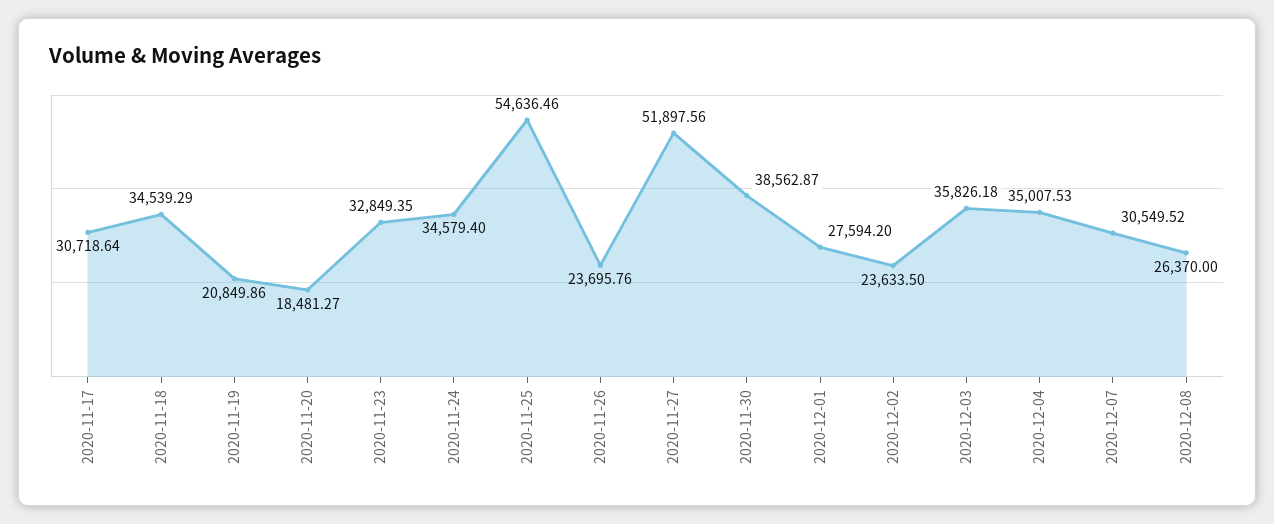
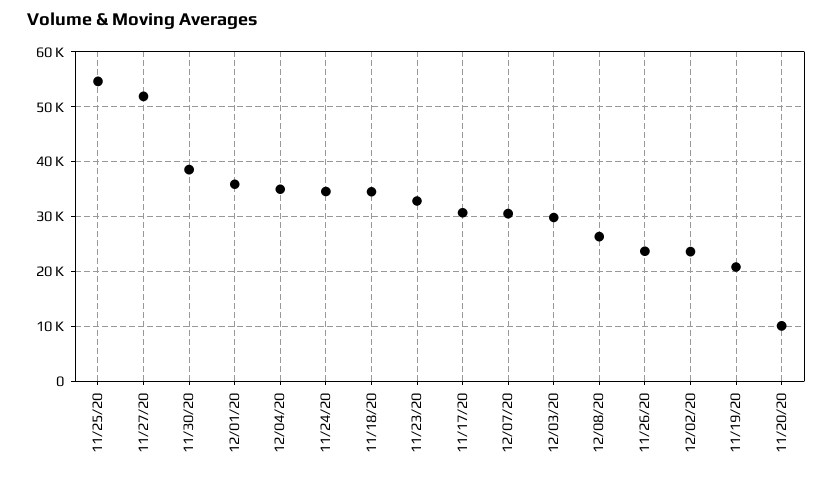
2020-11-20: 18481.27 -> 10000
2020-12-01: 27594.2 -> 36000
2020-12-03: 35826.18 -> 30000

